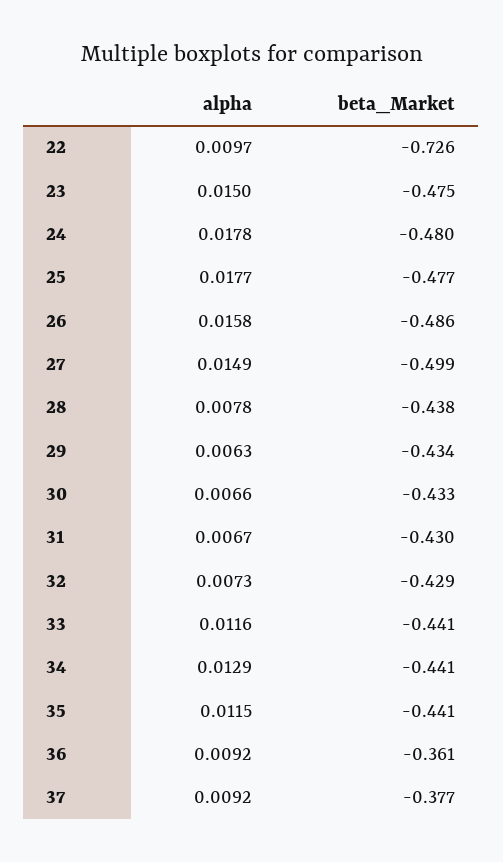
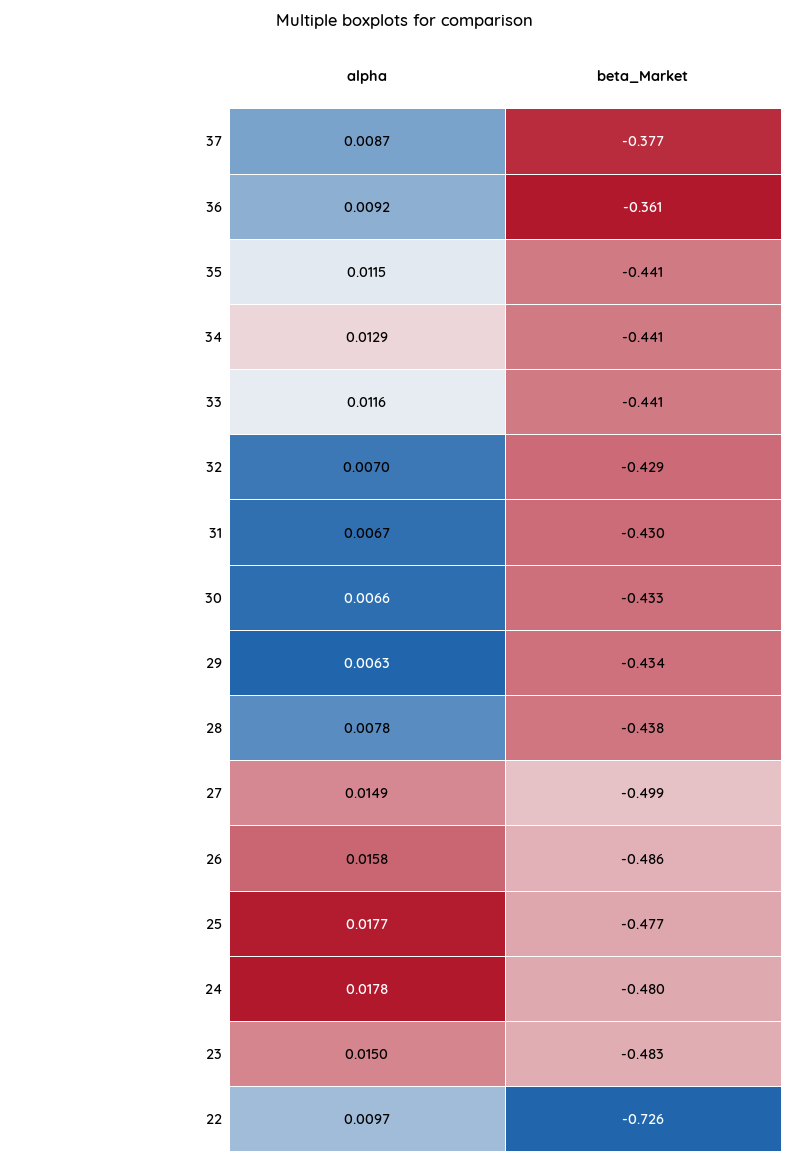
beta_Market, 23: -0.475 -> -0.483
alpha, 32: 0.0073 -> 0.007
alpha, 37: 0.0092 -> 0.0087

